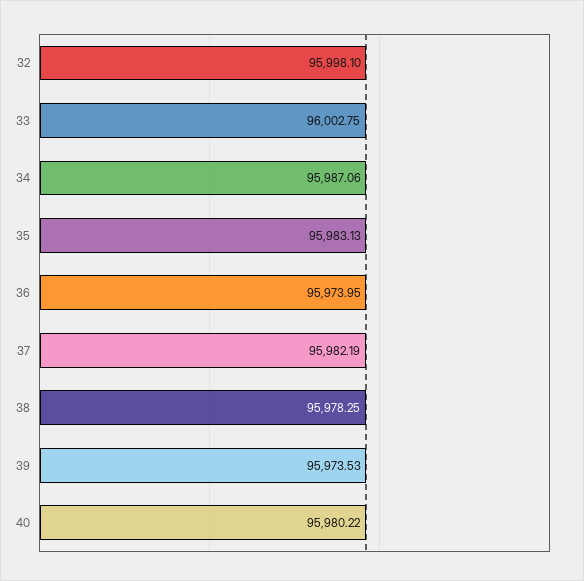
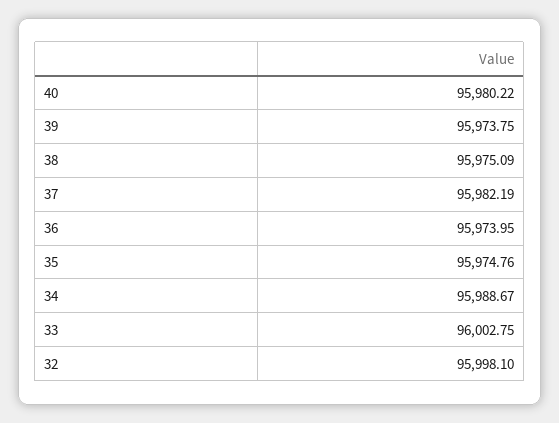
34: 95987.06 -> 95988.67
35: 95983.13 -> 95974.76
38: 95978.25 -> 95975.09
39: 95973.53 -> 95973.75

